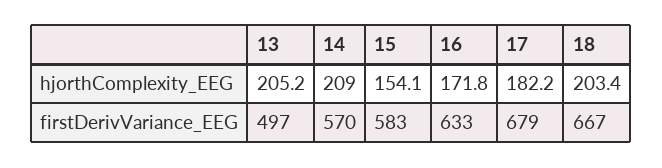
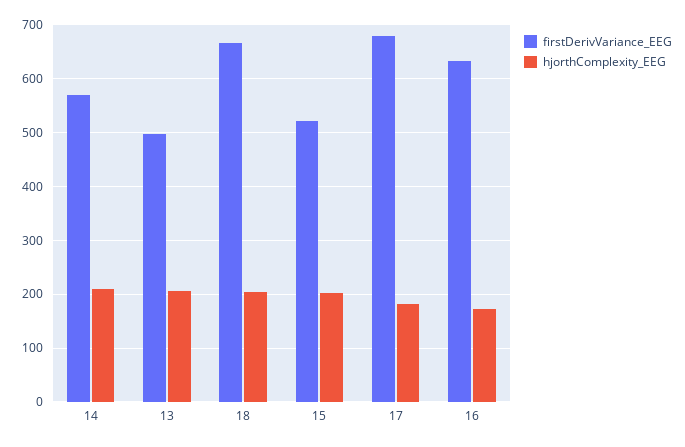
hjorthComplexity_EEG, 15: 154.1 -> 200
firstDerivVariance_EEG, 15: 583 -> 520

